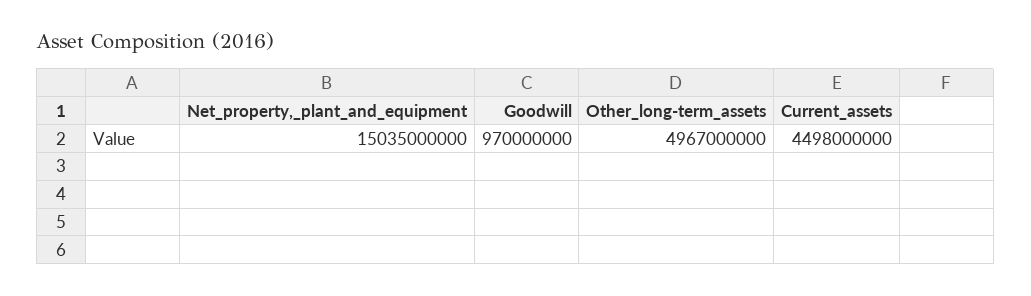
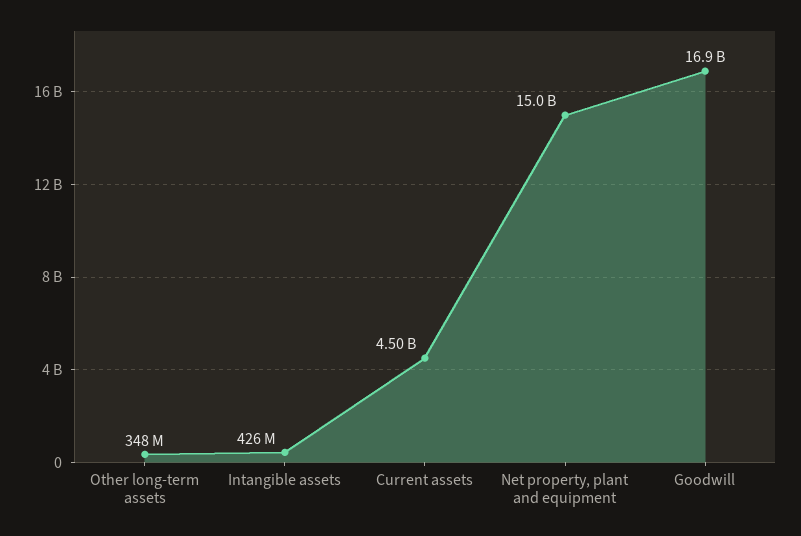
Goodwill: 970000000 -> 16900000000
Other_long-term_assets: 4967000000 -> 348000000
Intangible assets: none -> 426000000

